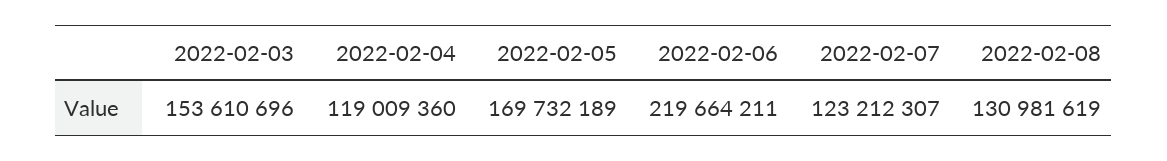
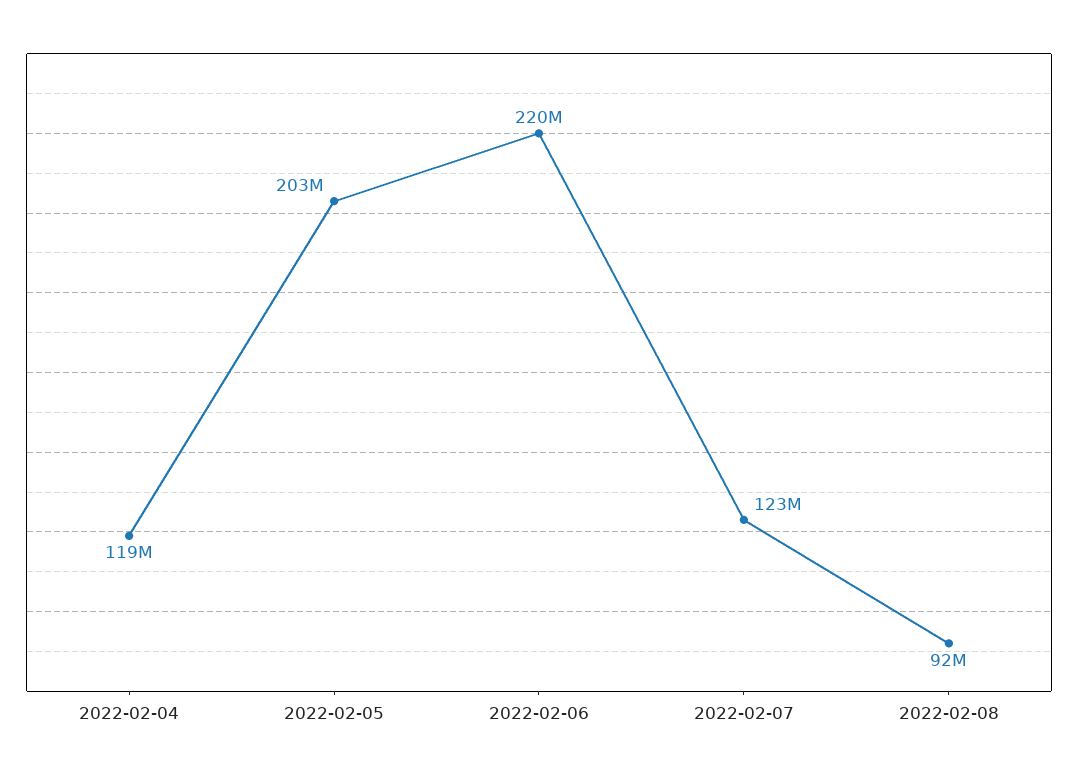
2022-02-03: 153610696 -> none
2022-02-05: 169732189 -> 203000000
2022-02-08: 130981619 -> 92000000

